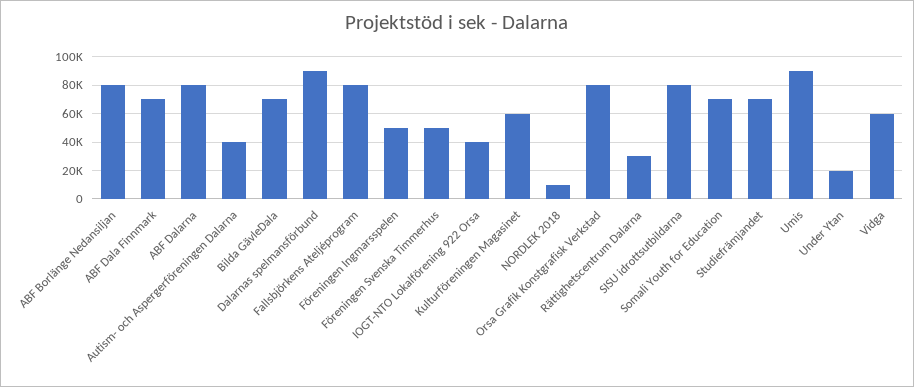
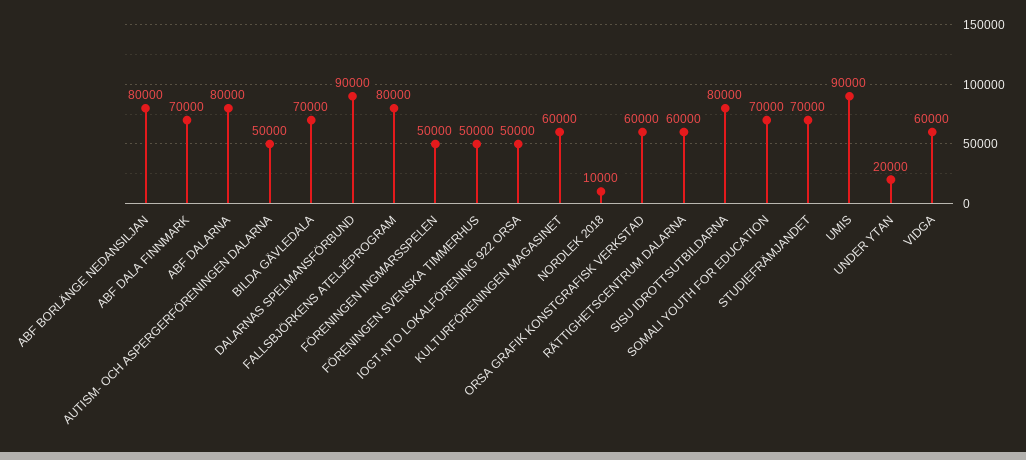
Autism- och Aspergerföreningen Dalarna: 40000 -> 50000
IOGT-NTO Lokalförening 922 Orsa: 40000 -> 50000
Orsa Grafik Konstgrafisk Verkstad: 80000 -> 60000
Rättighetscentrum Dalarna: 30000 -> 60000

